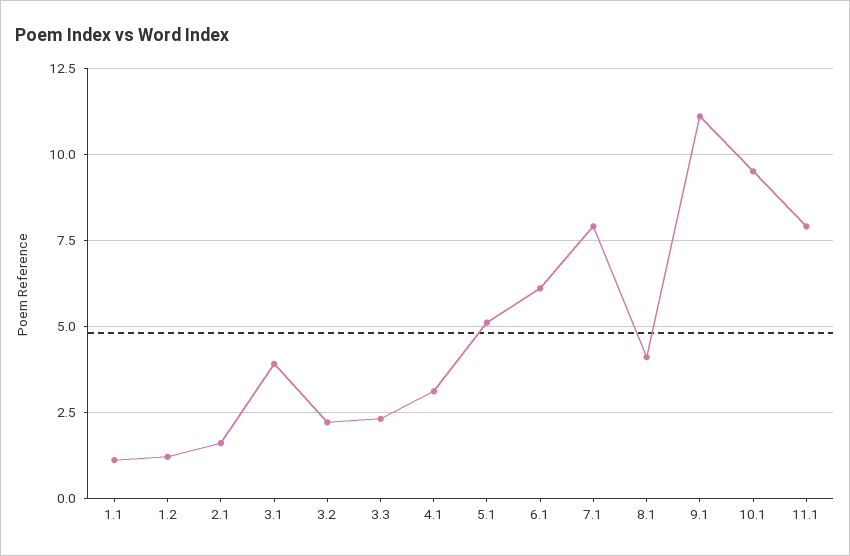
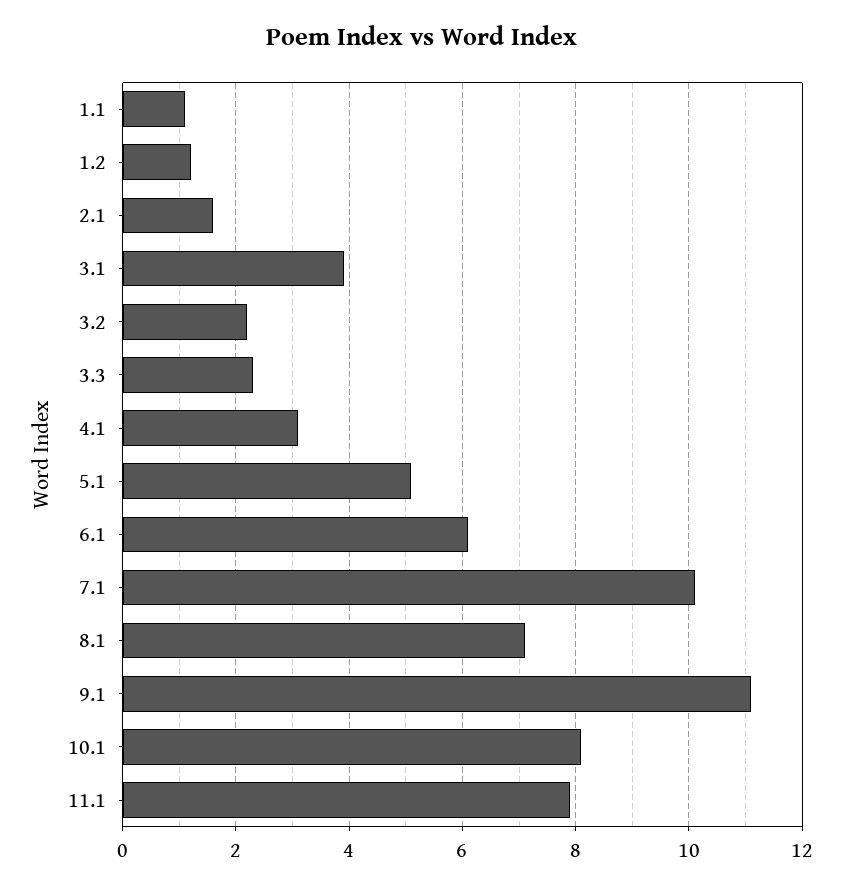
7.1: 8 -> 10
8.1: 4 -> 7
10.1: 9.5 -> 8

